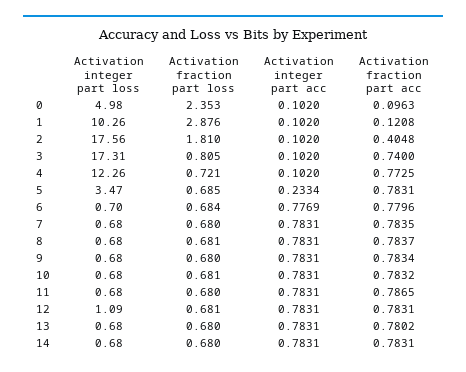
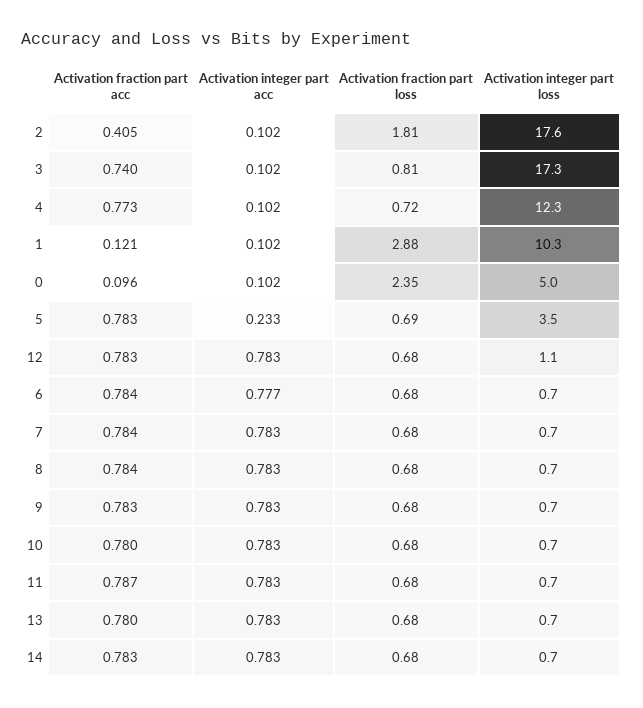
Activation fraction part acc, 6: 0.7796 -> 0.784
Activation fraction part acc, 10: 0.7832 -> 0.78

